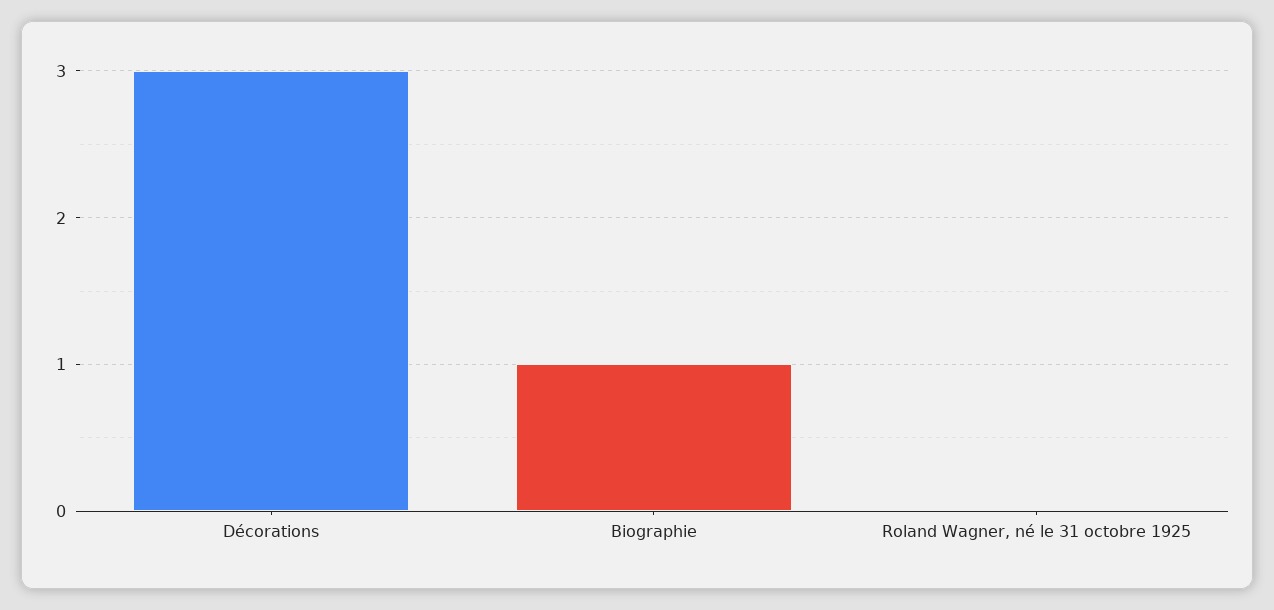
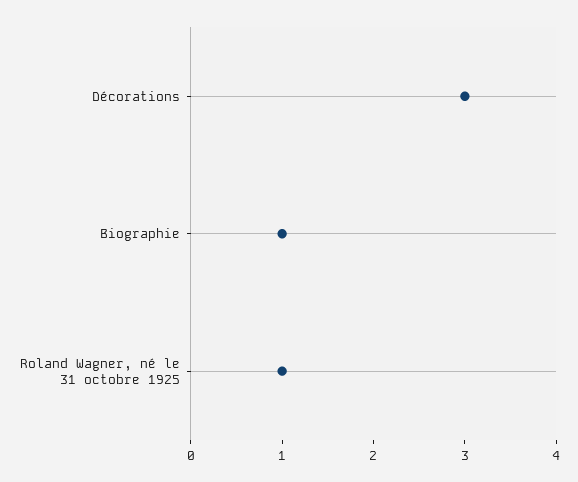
Roland Wagner, né le 31 octobre 1925: 0 -> 1

